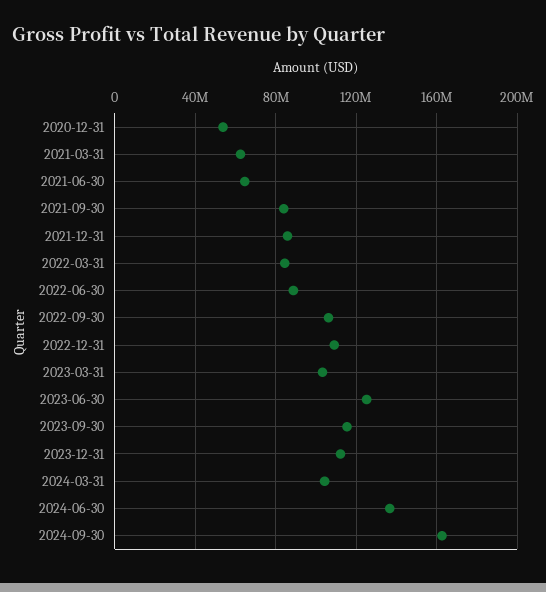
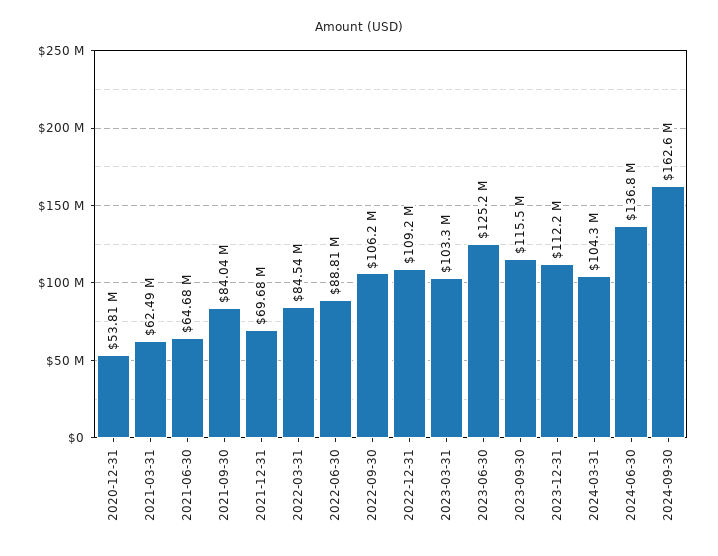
2021-12-31: 85000000 -> 69680000

